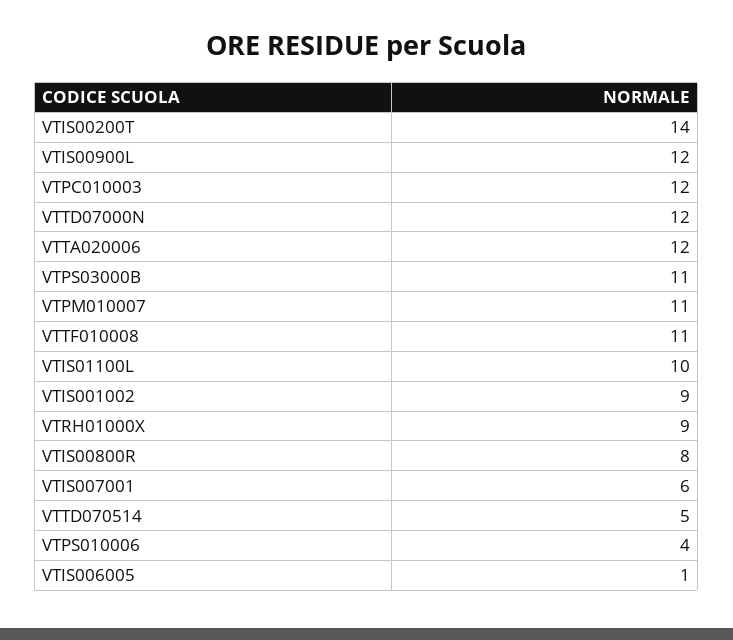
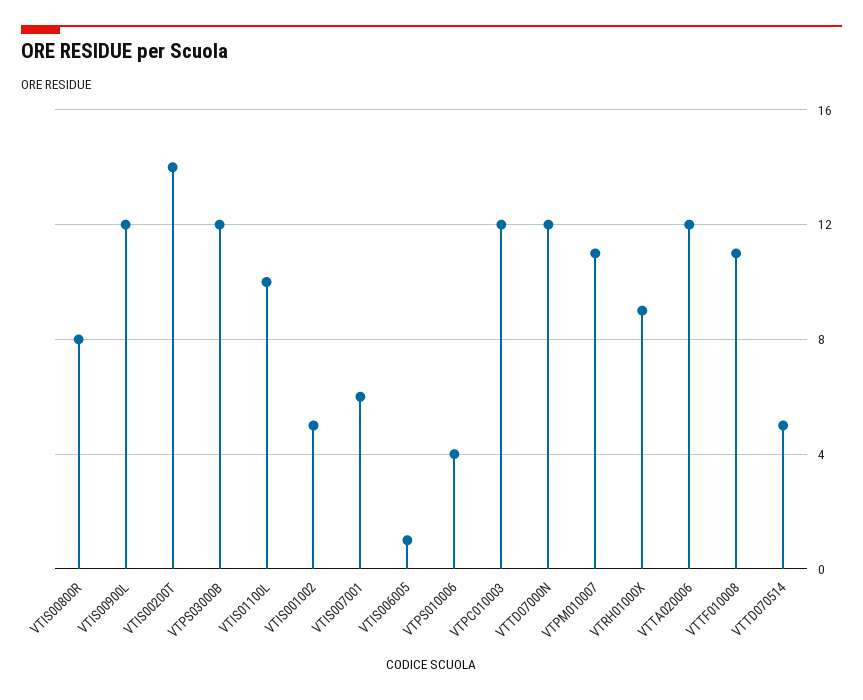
VTPS03000B: 11 -> 12
VTIS001002: 9 -> 5

